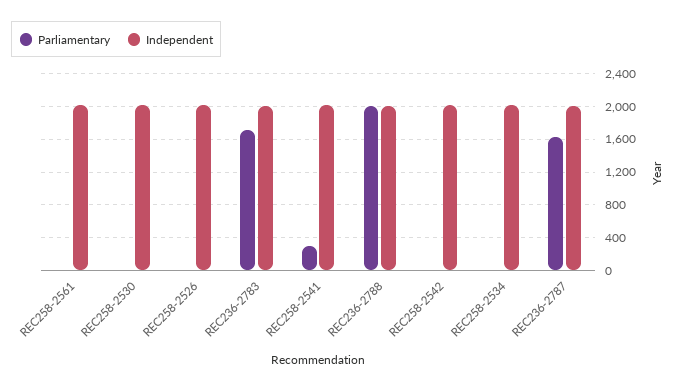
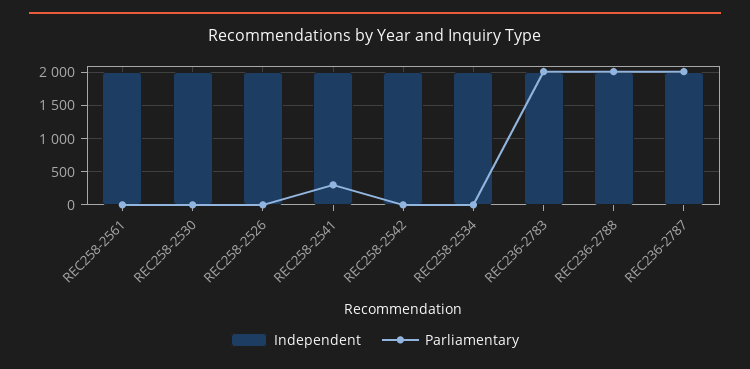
Parliamentary, REC236-2783: 1700 -> 2000
Parliamentary, REC236-2787: 1600 -> 2000

